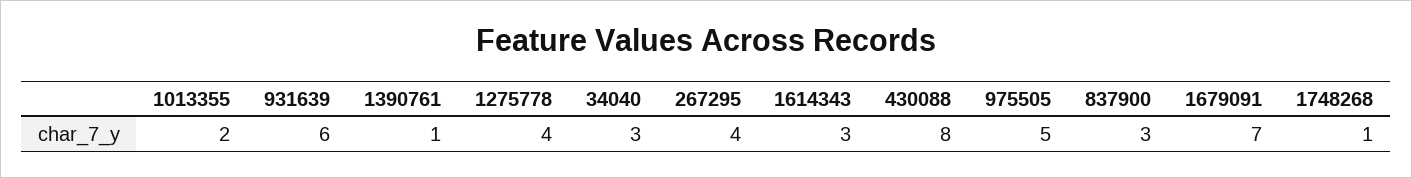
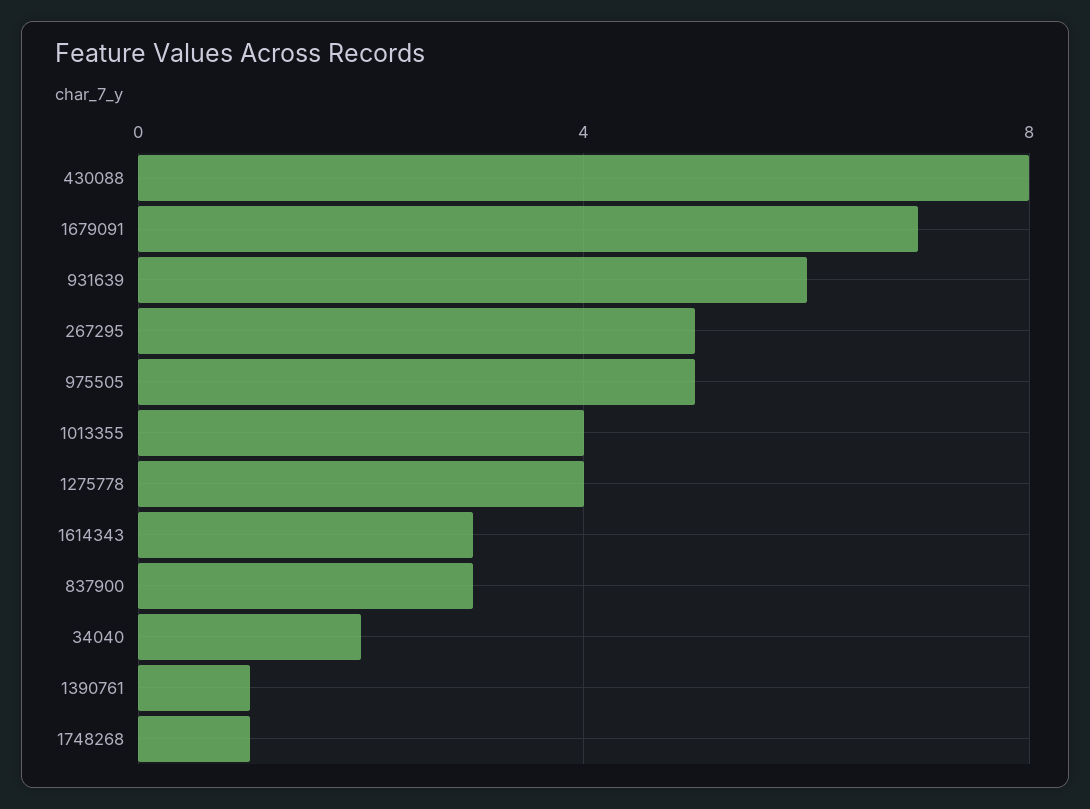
1013355: 2 -> 4
34040: 3 -> 2
267295: 4 -> 5

